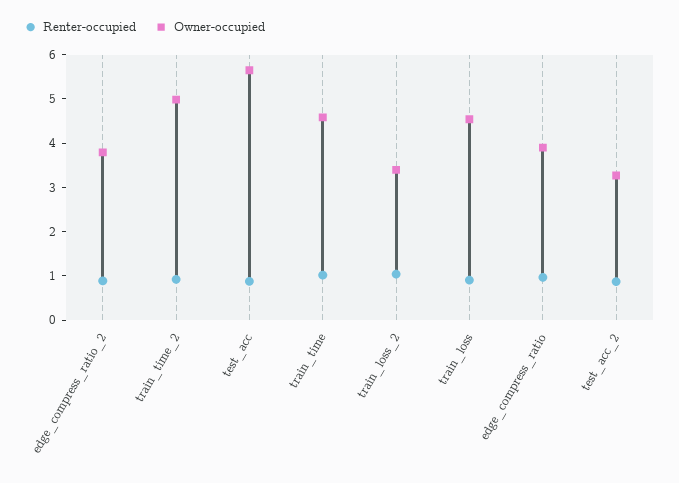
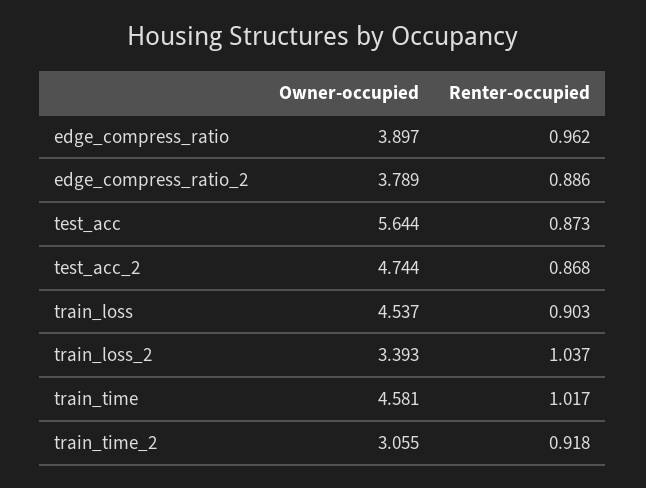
Owner-occupied, train_time_2: 5 -> 3.055
Owner-occupied, test_acc_2: 3.2 -> 4.744

